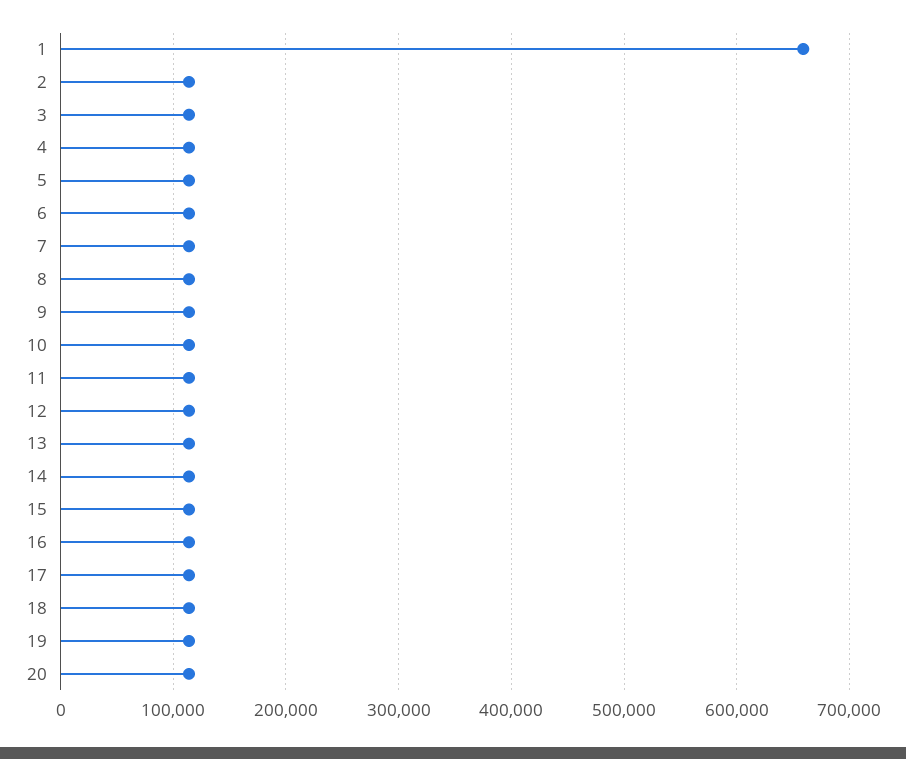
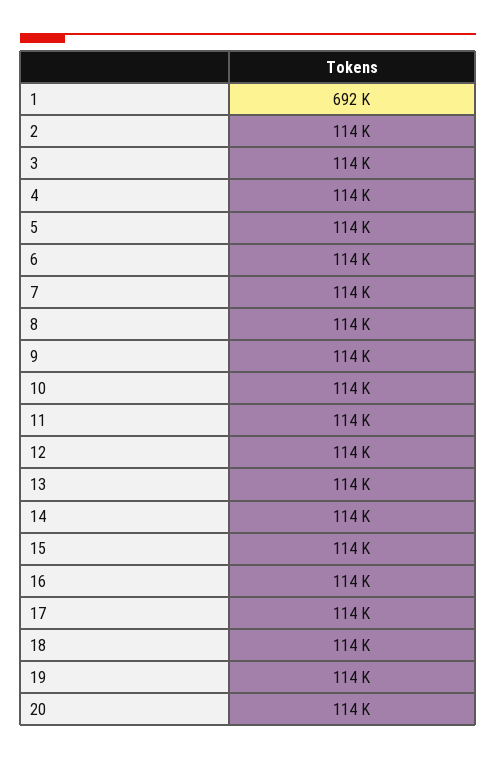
1: 660000 -> 692000

